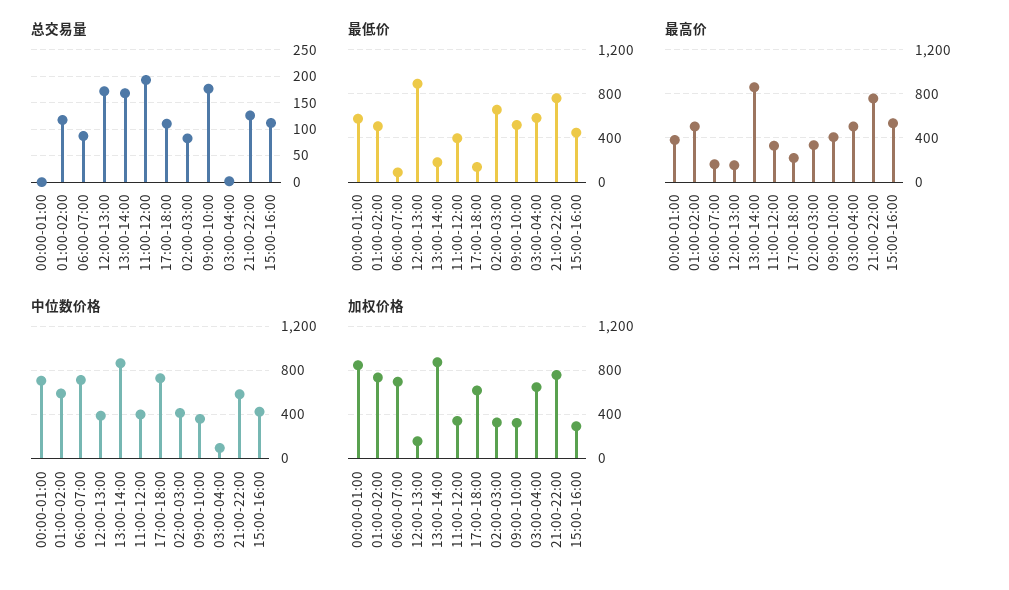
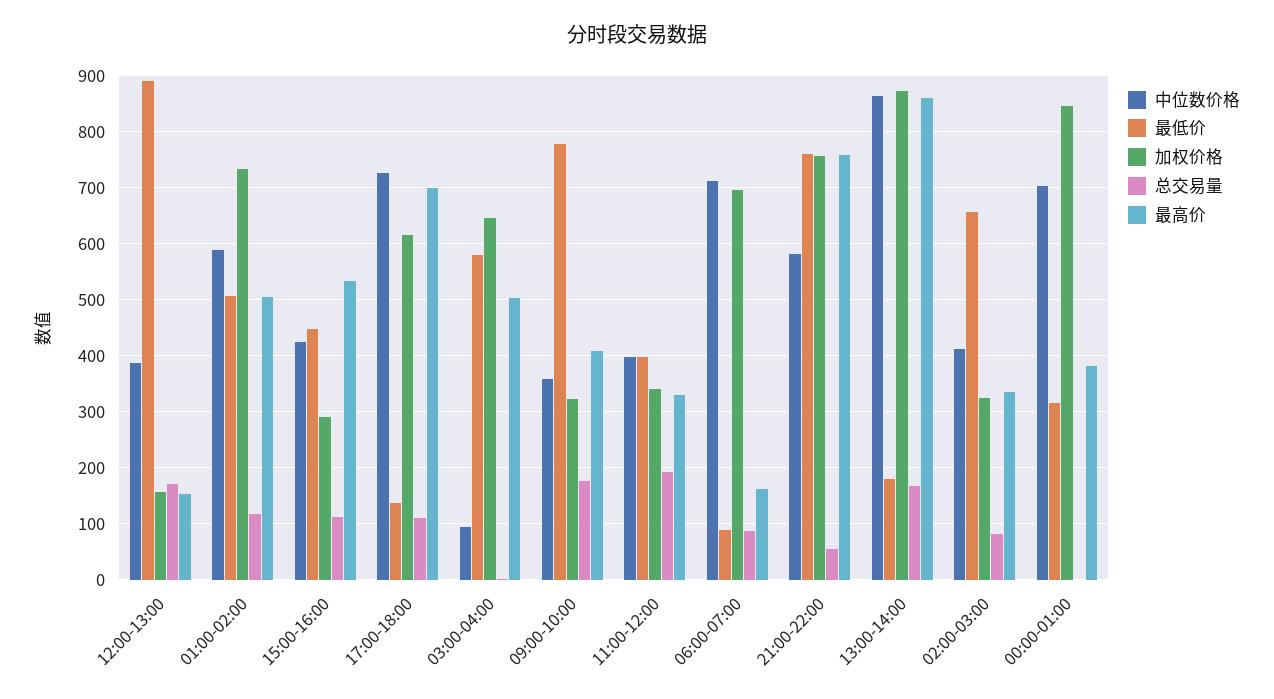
总交易量, 21:00-22:00: 125 -> 60
最低价, 00:00-01:00: 600 -> 320
最低价, 09:00-10:00: 500 -> 780
最高价, 17:00-18:00: 200 -> 700

